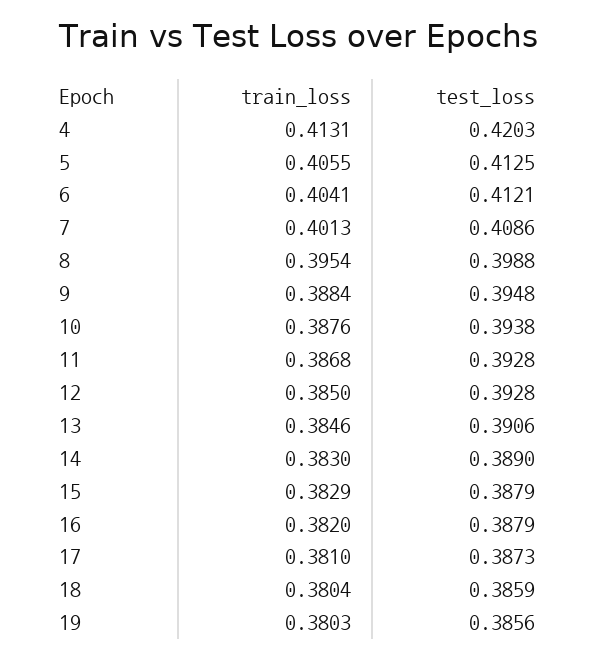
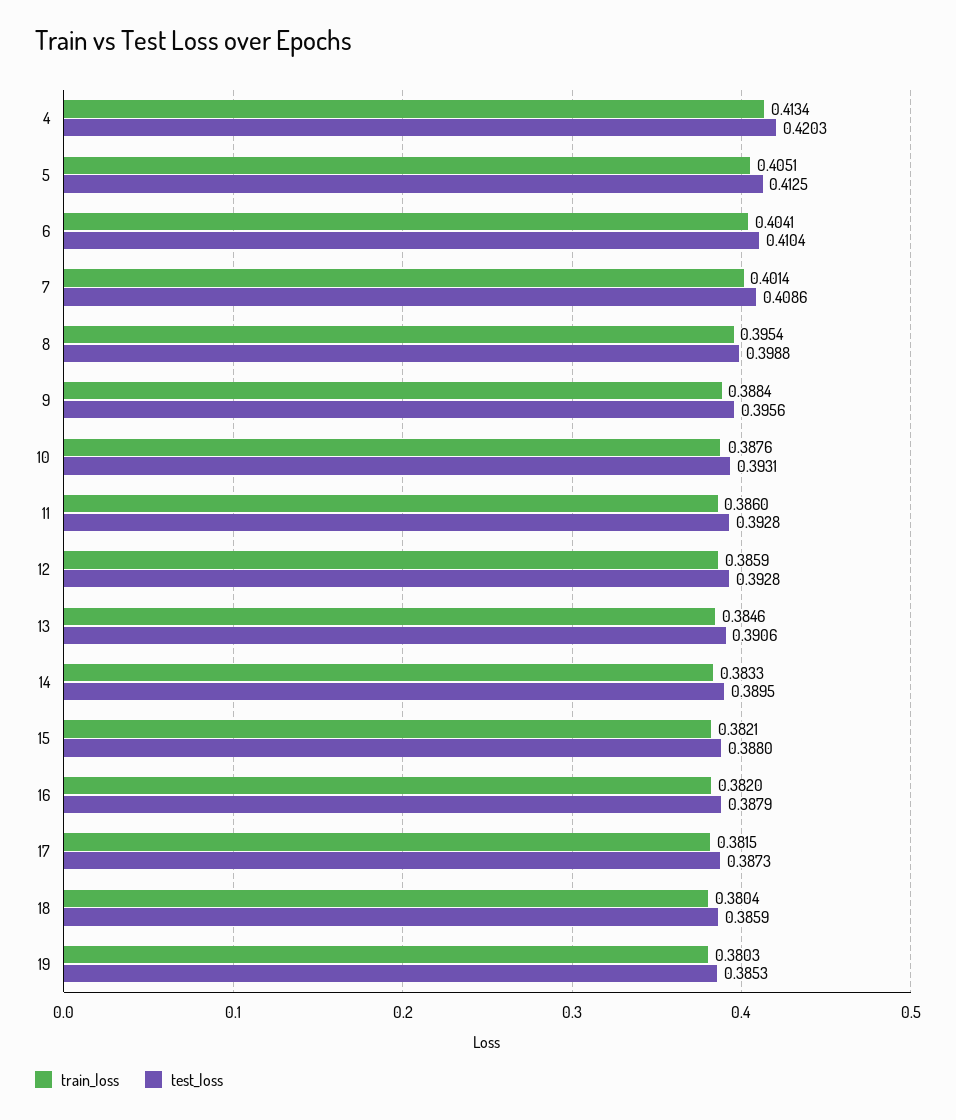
train_loss, 4: 0.4131 -> 0.4134
train_loss, 5: 0.4055 -> 0.4051
test_loss, 6: 0.4121 -> 0.4104
train_loss, 7: 0.4013 -> 0.4014
test_loss, 9: 0.3948 -> 0.3956
test_loss, 10: 0.3938 -> 0.3931
train_loss, 11: 0.3868 -> 0.386
train_loss, 12: 0.385 -> 0.3859
train_loss, 14: 0.383 -> 0.3833
test_loss, 14: 0.389 -> 0.3895
train_loss, 15: 0.3829 -> 0.3821
test_loss, 15: 0.3879 -> 0.388
train_loss, 17: 0.381 -> 0.3815
test_loss, 19: 0.3856 -> 0.3853

